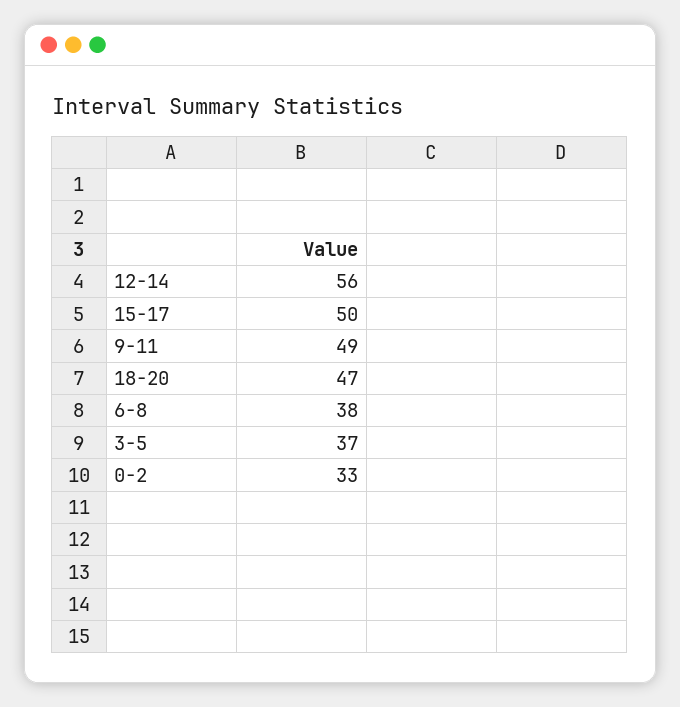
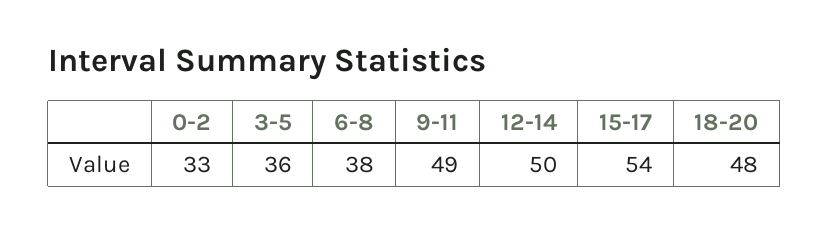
12-14: 56 -> 50
15-17: 50 -> 54
18-20: 47 -> 48
3-5: 37 -> 36

